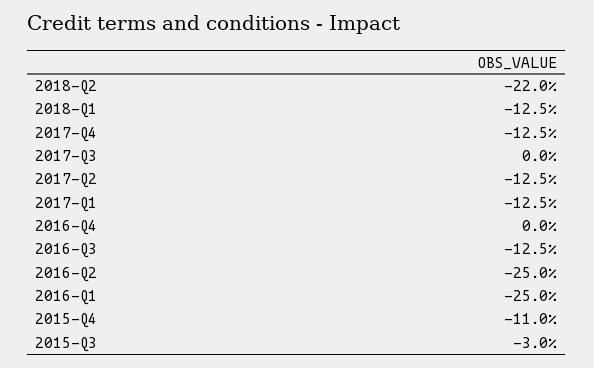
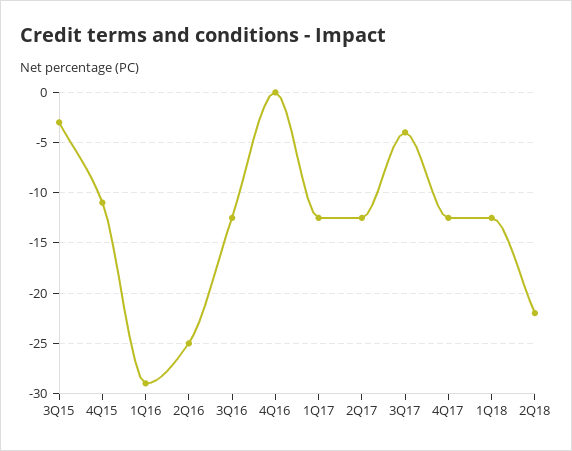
2017-Q3: 0 -> -4
2016-Q1: -25 -> -29

